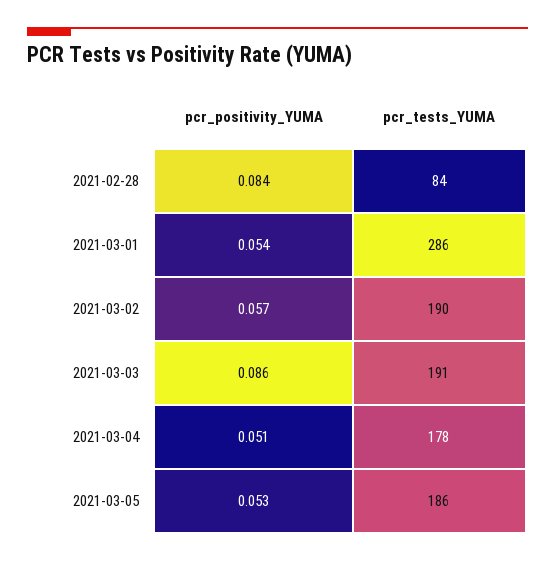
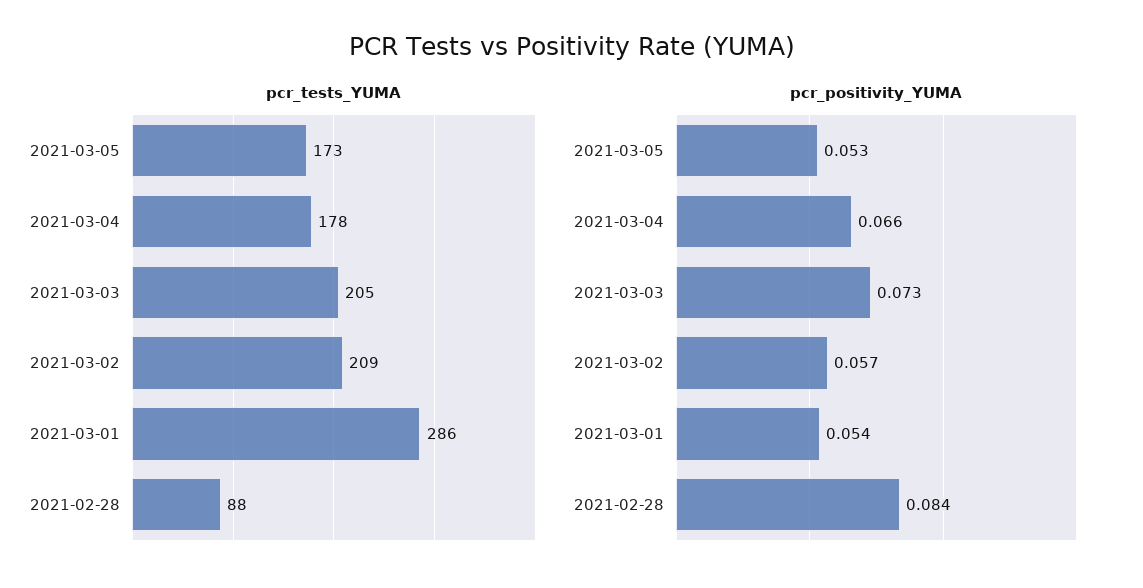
pcr_tests_YUMA, 2021-02-28: 84 -> 88
pcr_tests_YUMA, 2021-03-02: 190 -> 209
pcr_positivity_YUMA, 2021-03-03: 0.086 -> 0.073
pcr_tests_YUMA, 2021-03-03: 191 -> 205
pcr_positivity_YUMA, 2021-03-04: 0.051 -> 0.066
pcr_tests_YUMA, 2021-03-05: 186 -> 173

